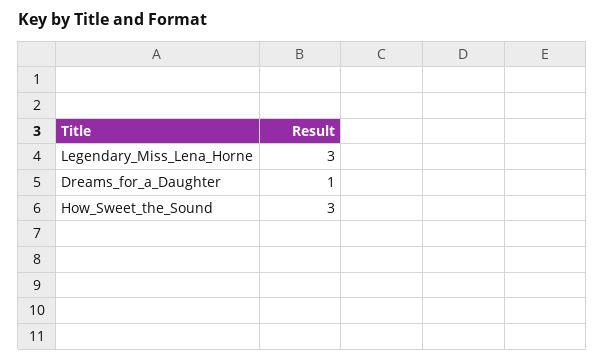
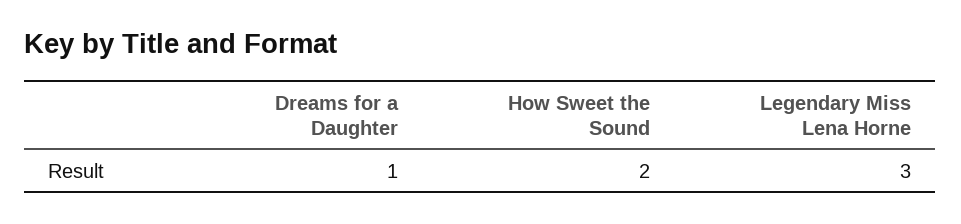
How_Sweet_the_Sound: 3 -> 2

